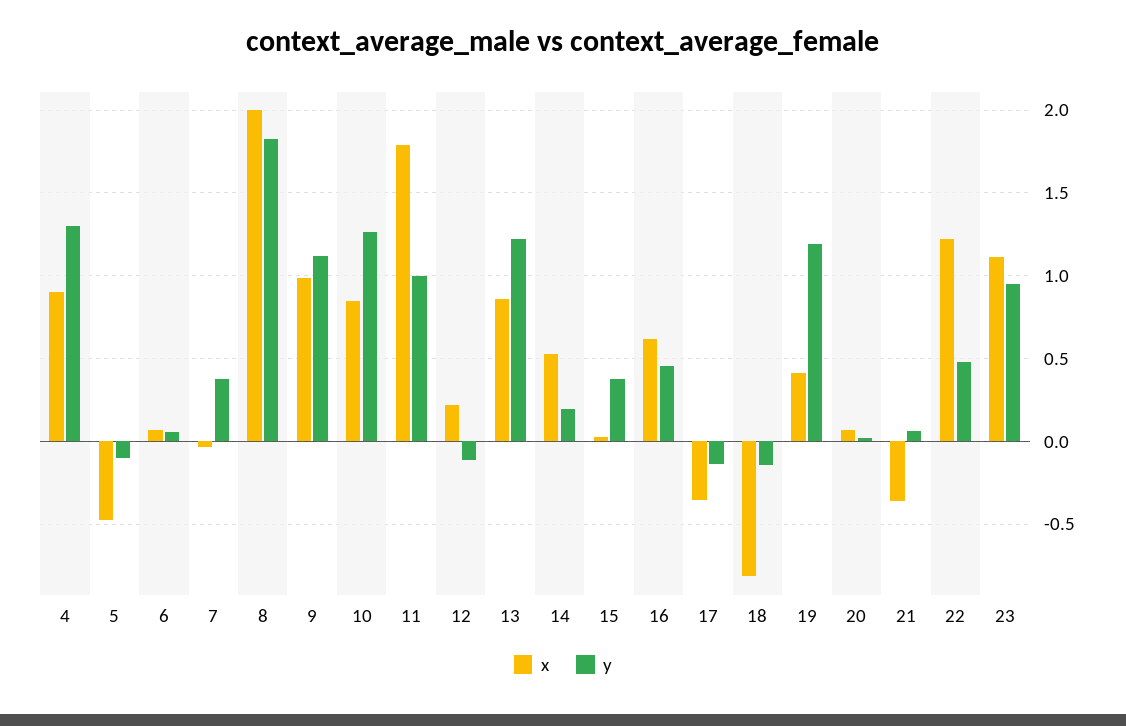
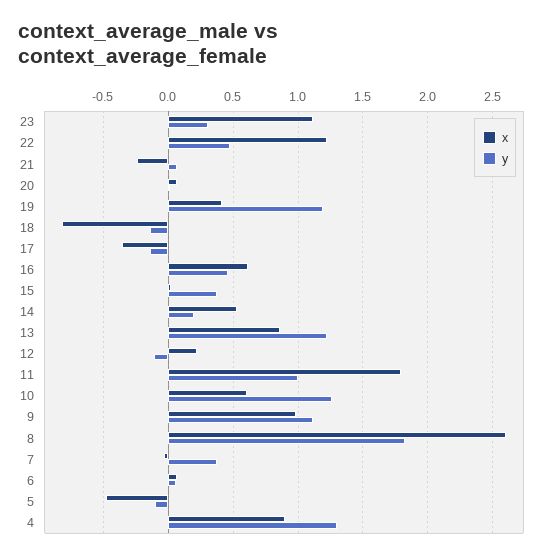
x, 8: 2 -> 2.6
x, 10: 0.85 -> 0.6
x, 21: -0.35 -> -0.25
y, 23: 0.95 -> 0.3

